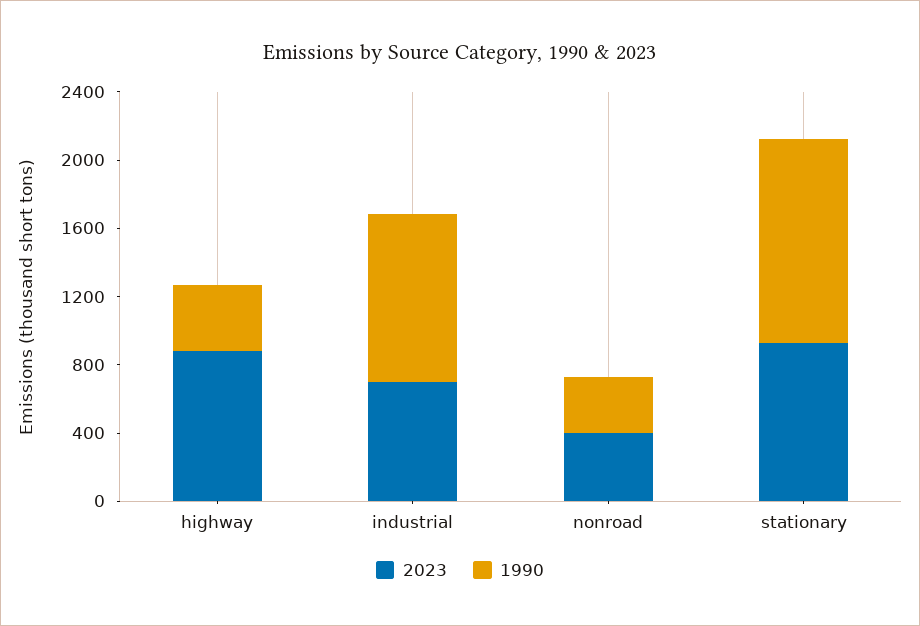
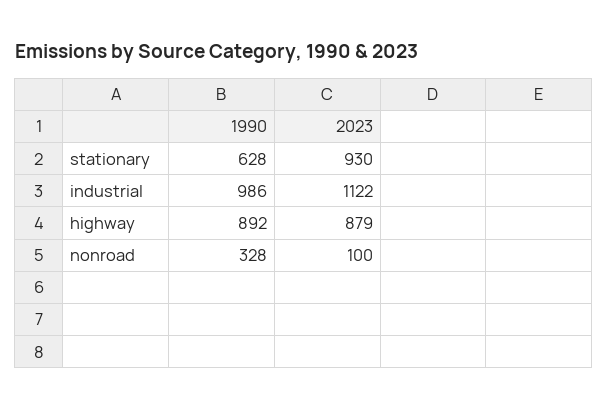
1990, highway: 400 -> 892
2023, industrial: 700 -> 1122
2023, nonroad: 400 -> 100
1990, stationary: 1200 -> 628

